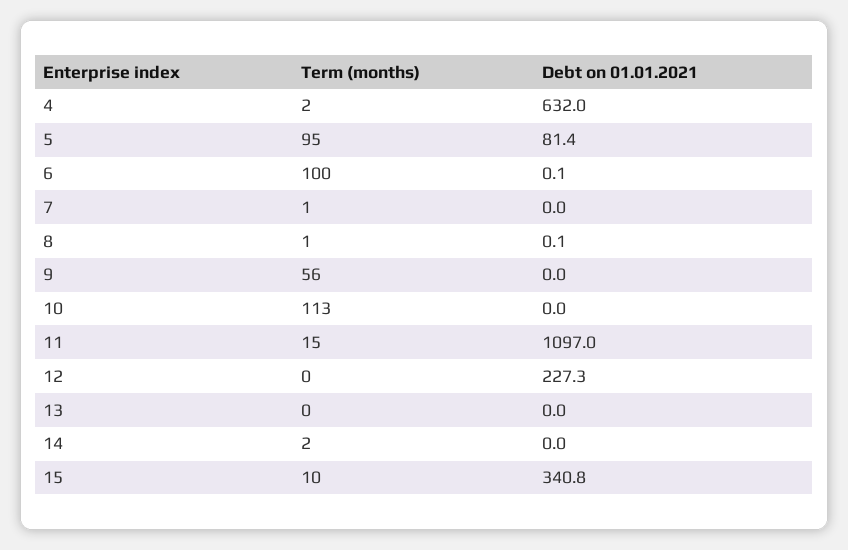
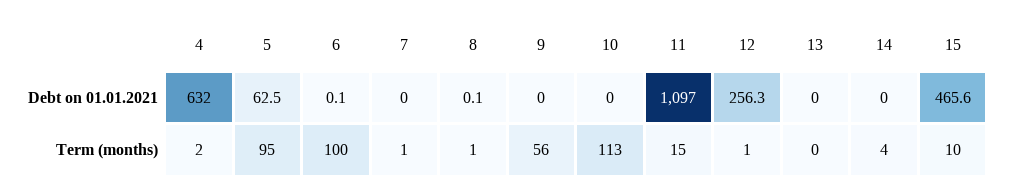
Debt on 01.01.2021, 5: 81.4 -> 62.5
Term (months), 12: 0 -> 1
Debt on 01.01.2021, 12: 227.3 -> 256.3
Term (months), 14: 2 -> 4
Debt on 01.01.2021, 15: 340.8 -> 465.6

